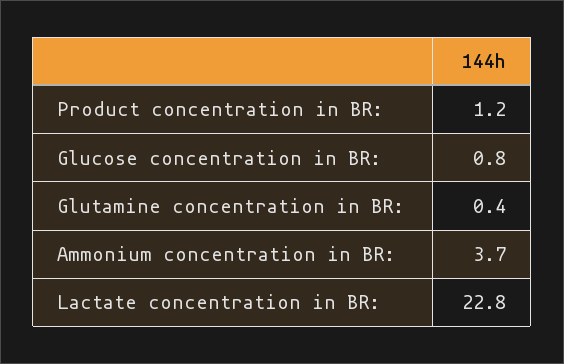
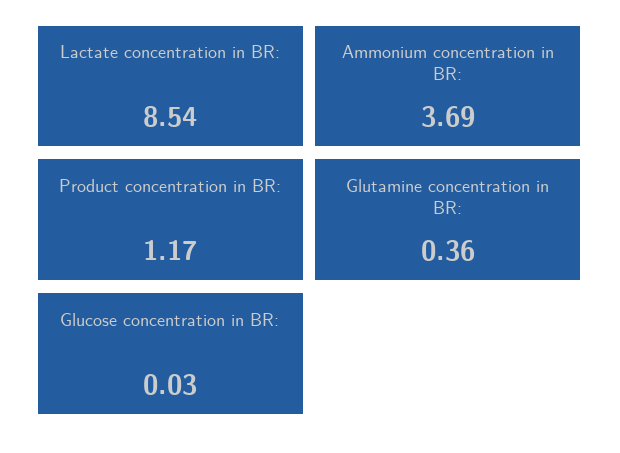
Glucose concentration in BR:: 0.8 -> 0.03
Lactate concentration in BR:: 22.8 -> 8.54

